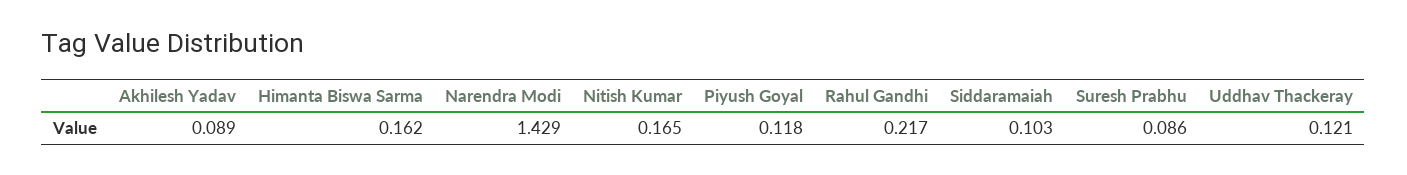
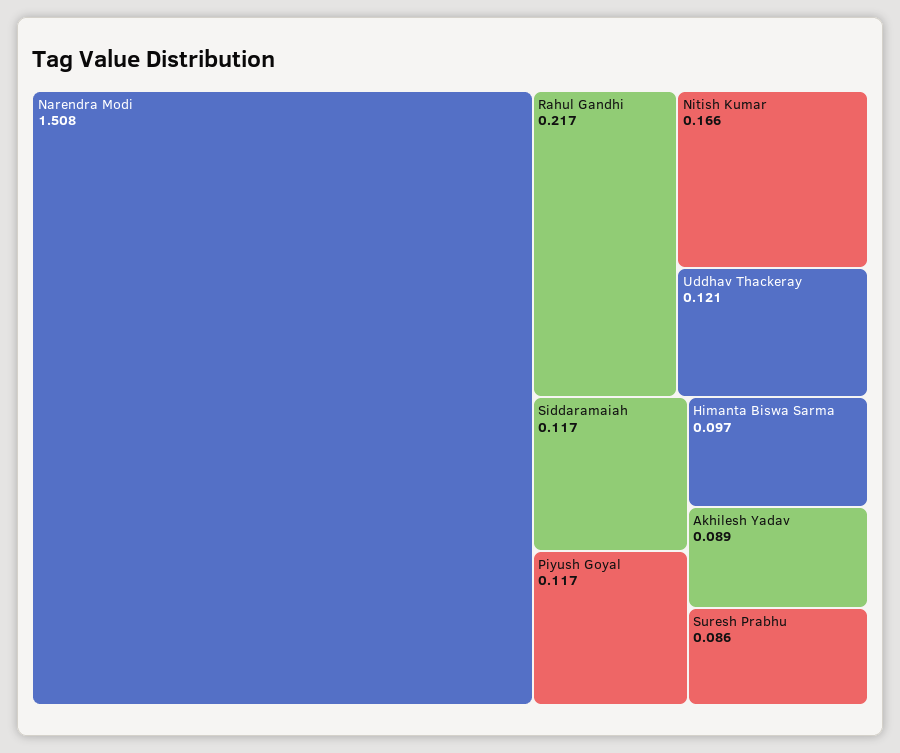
Himanta Biswa Sarma: 0.162 -> 0.097
Narendra Modi: 1.429 -> 1.508
Nitish Kumar: 0.165 -> 0.166
Piyush Goyal: 0.118 -> 0.117
Siddaramaiah: 0.103 -> 0.117

